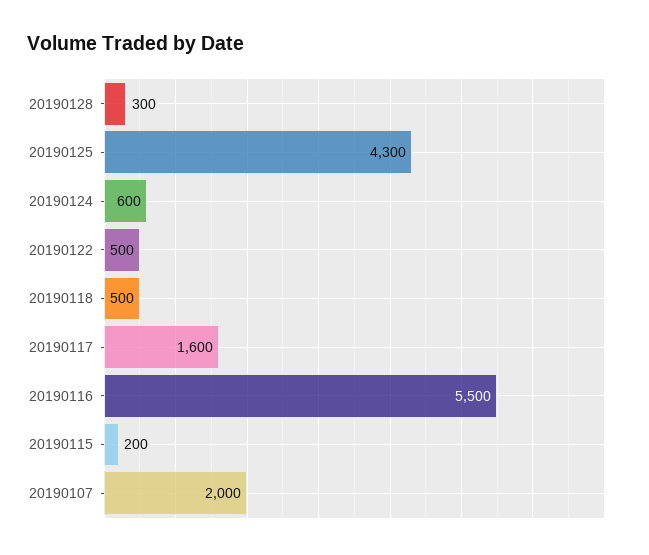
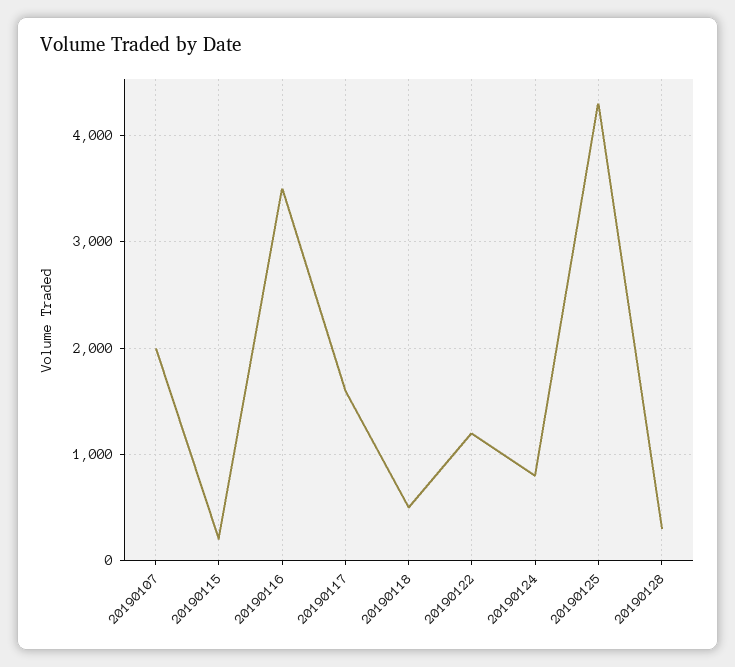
20190124: 600 -> 800
20190122: 500 -> 1200
20190116: 5500 -> 3500

